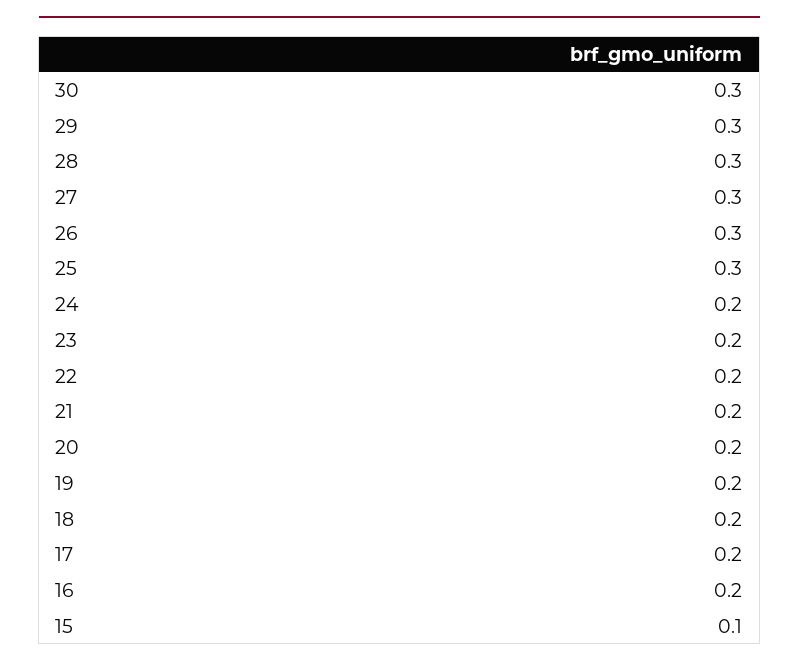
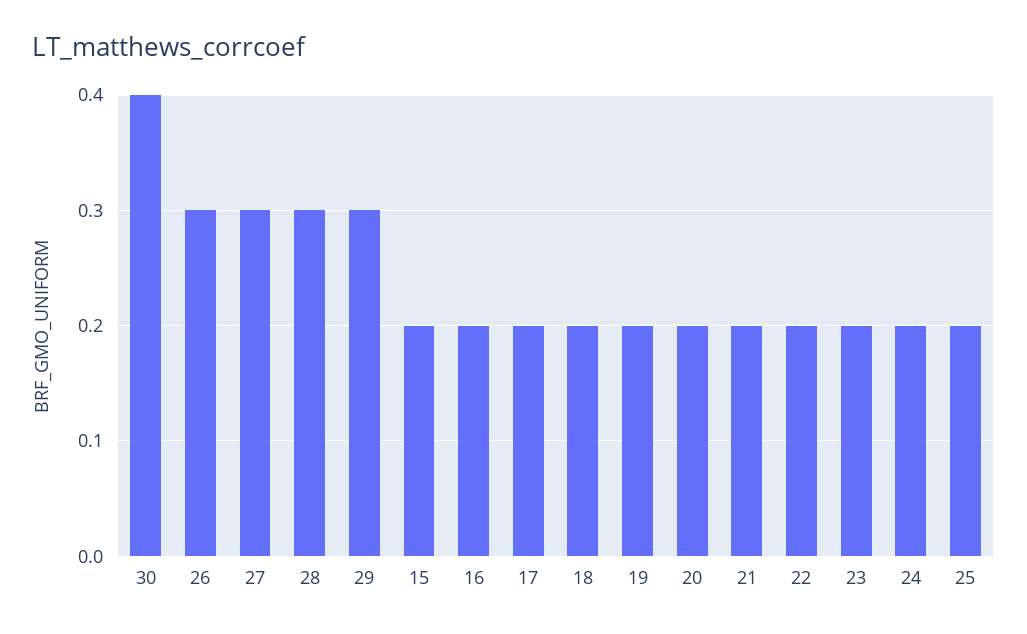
30: 0.3 -> 0.4
25: 0.3 -> 0.2
15: 0.1 -> 0.2

